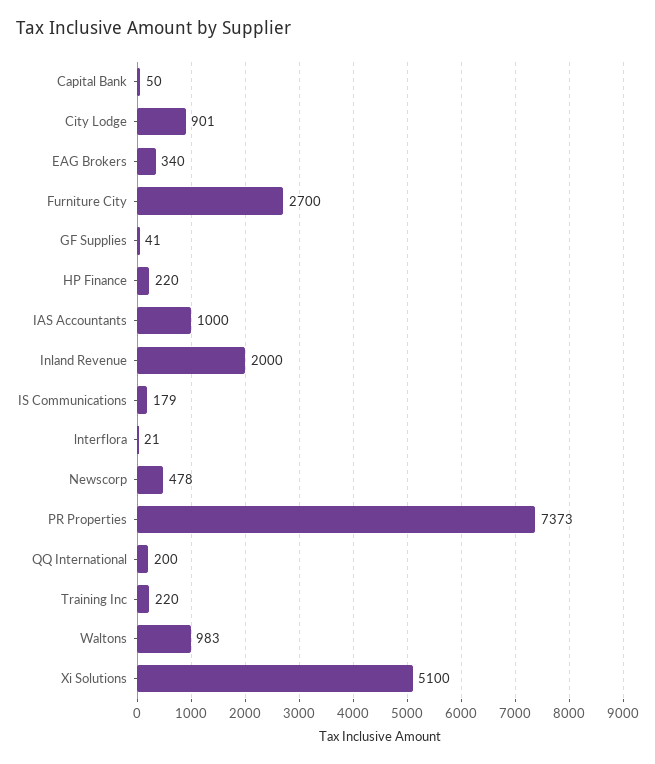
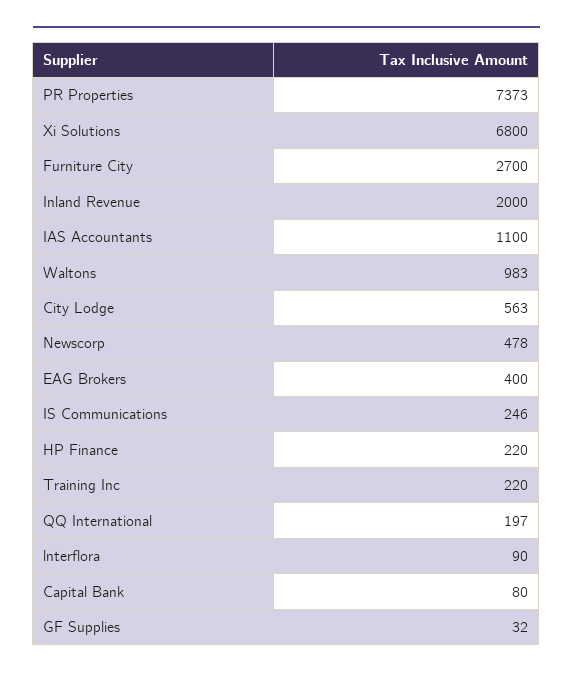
Capital Bank: 50 -> 80
City Lodge: 901 -> 563
EAG Brokers: 340 -> 400
GF Supplies: 41 -> 32
IAS Accountants: 1000 -> 1100
IS Communications: 179 -> 246
lnterflora: 21 -> 90
QQ International: 200 -> 197
Xi Solutions: 5100 -> 6800

